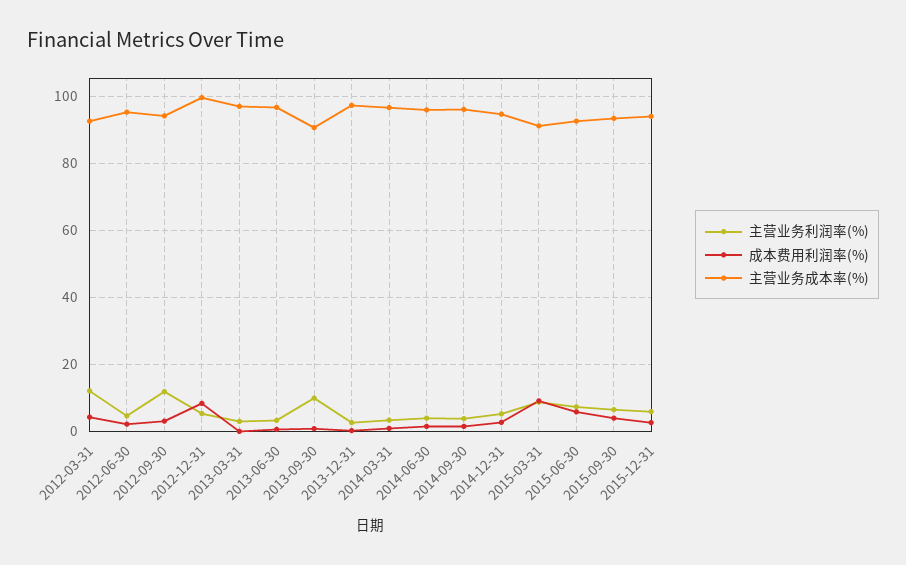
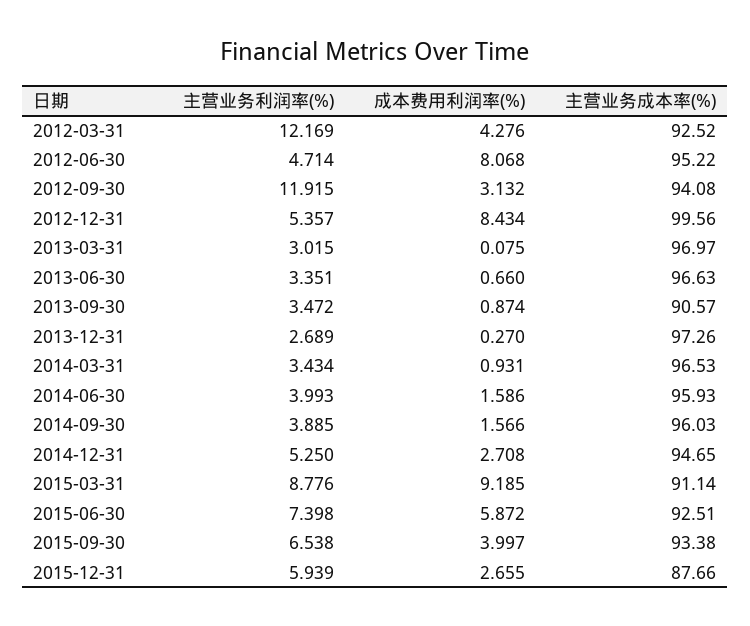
成本费用利润率(%), 2012-06-30: 2 -> 8.068
主营业务利润率(%), 2013-09-30: 10 -> 3.472
主营业务成本率(%), 2015-12-31: 94 -> 87.66

